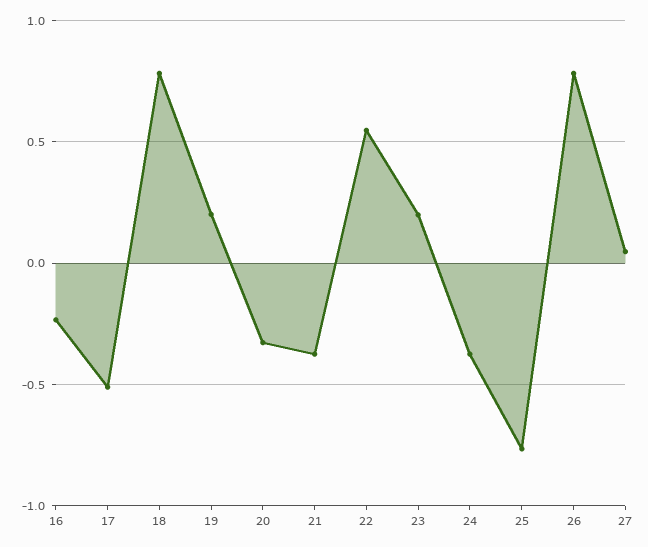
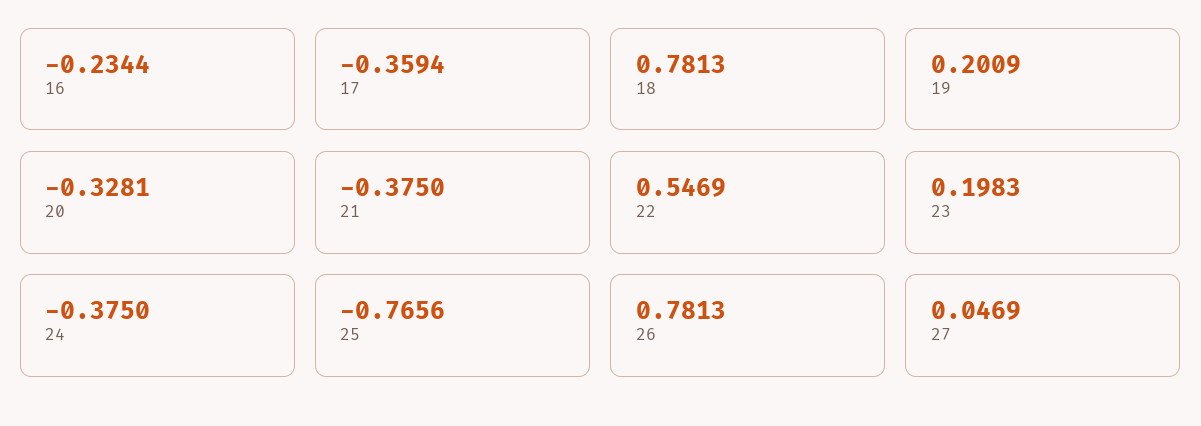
17: -0.5 -> -0.3594

